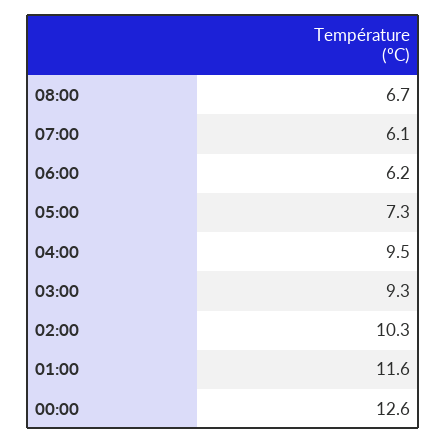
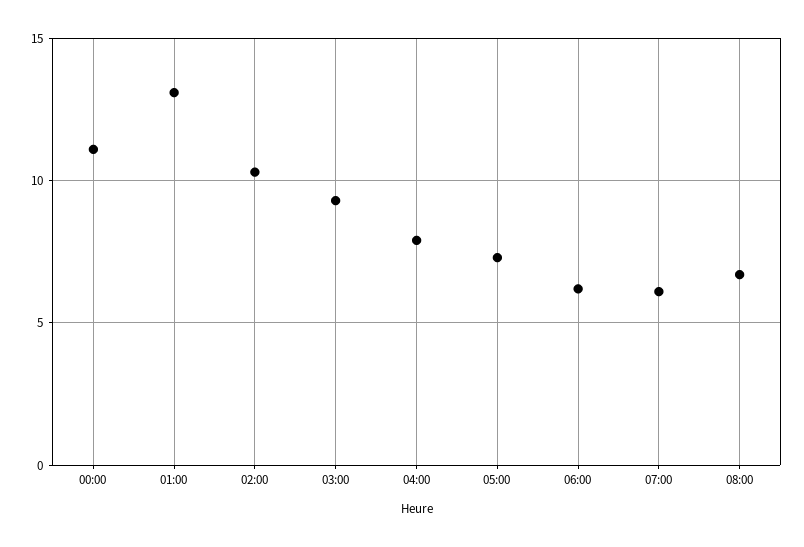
04:00: 9.5 -> 8
01:00: 11.6 -> 13
00:00: 12.6 -> 11

